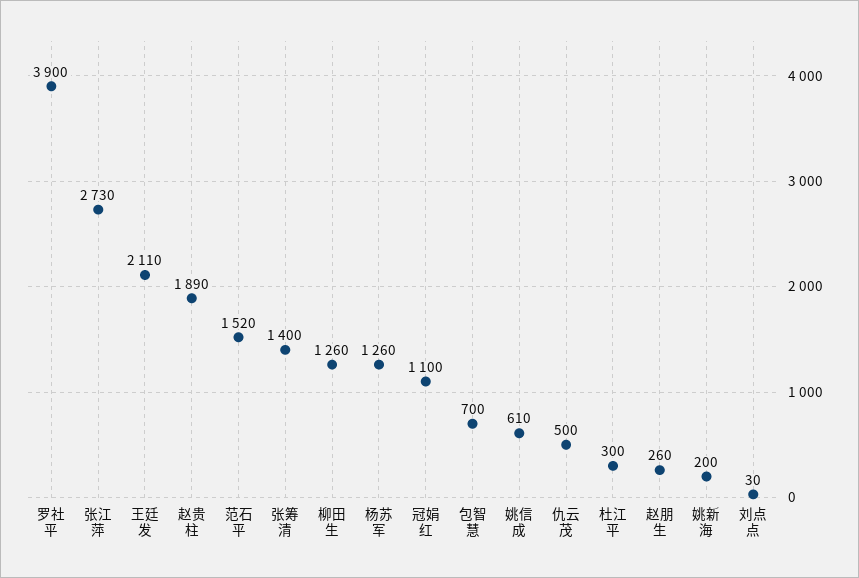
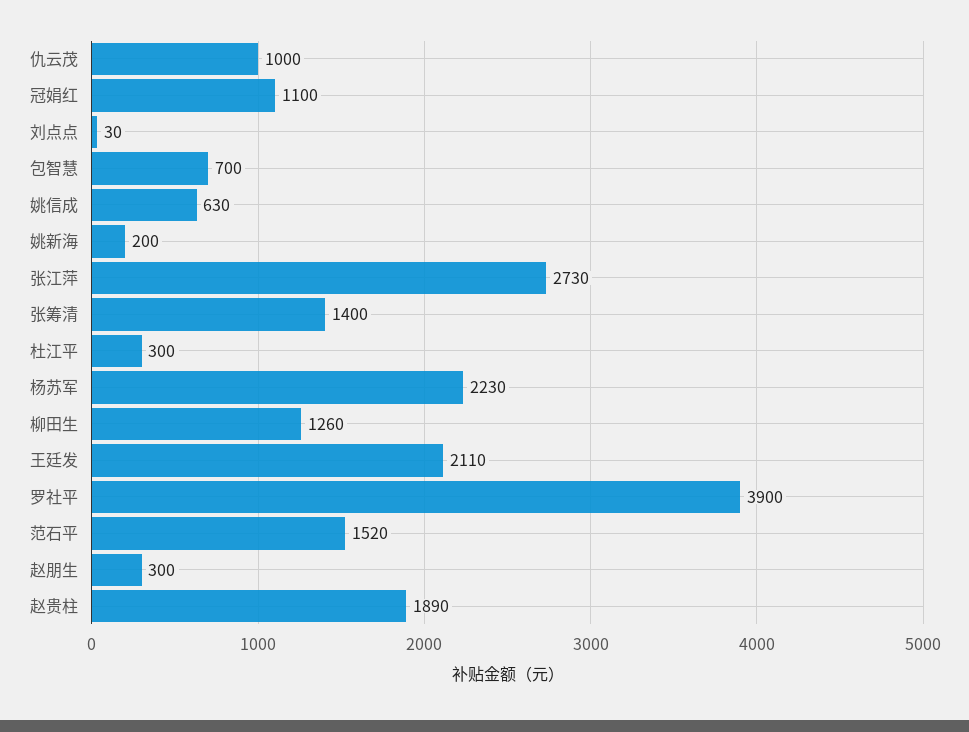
杨苏军: 1260 -> 2230
姚信成: 610 -> 630
仇云茂: 500 -> 1000
赵朋生: 260 -> 300

